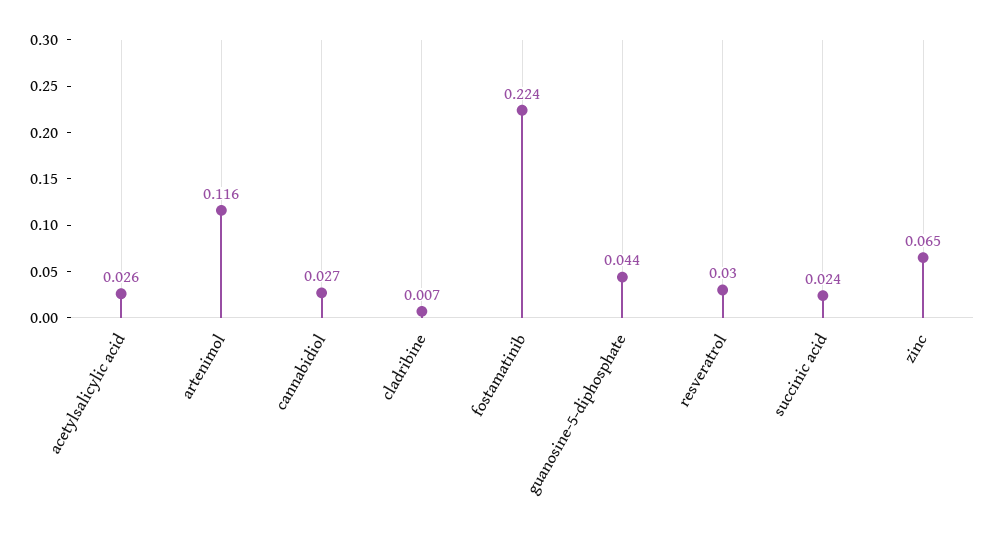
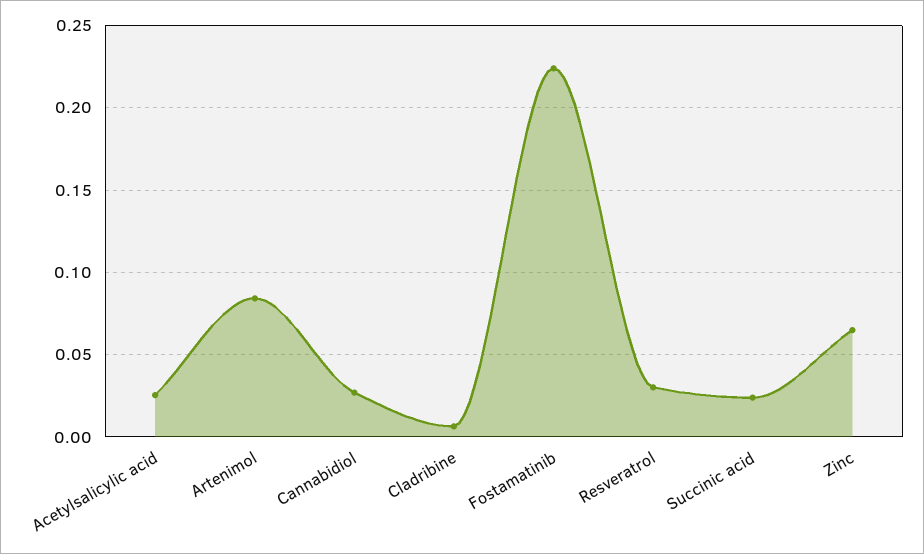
artenimol: 0.116 -> 0.085
guanosine-5-diphosphate: 0.044 -> none

